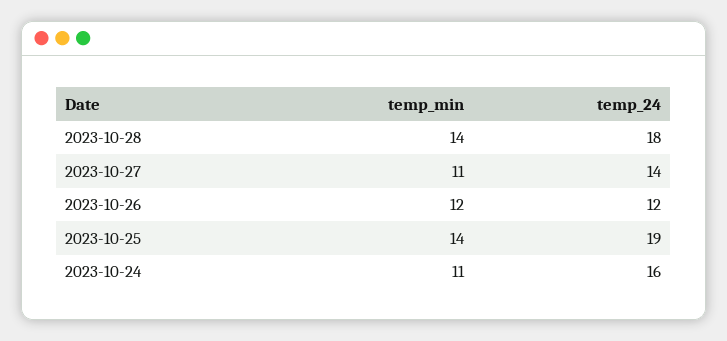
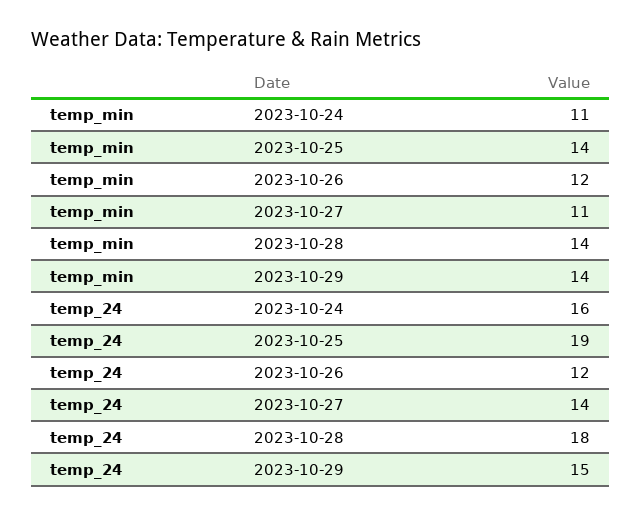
temp_min, 2023-10-29: none -> 14
temp_24, 2023-10-29: none -> 15

